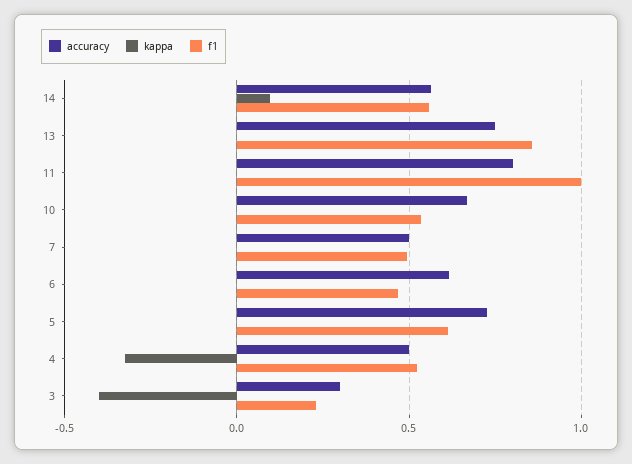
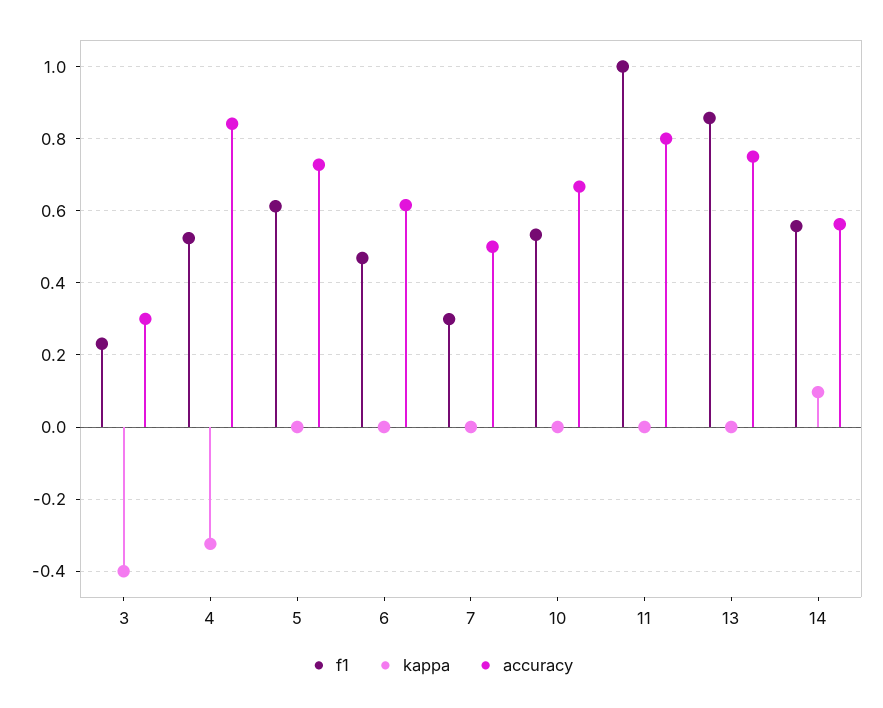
f1, 7: 0.5 -> 0.3
accuracy, 4: 0.5 -> 0.84

